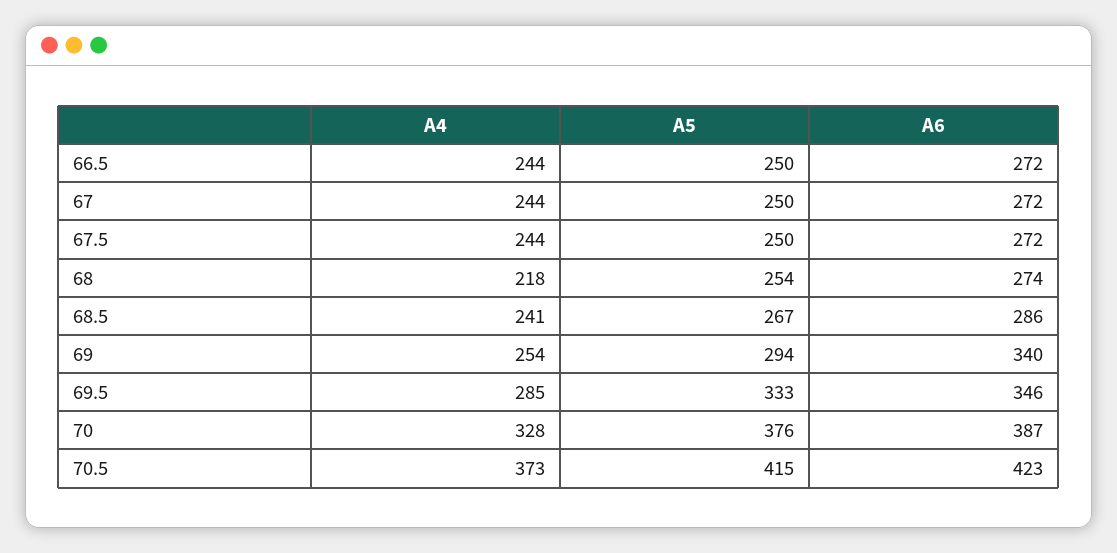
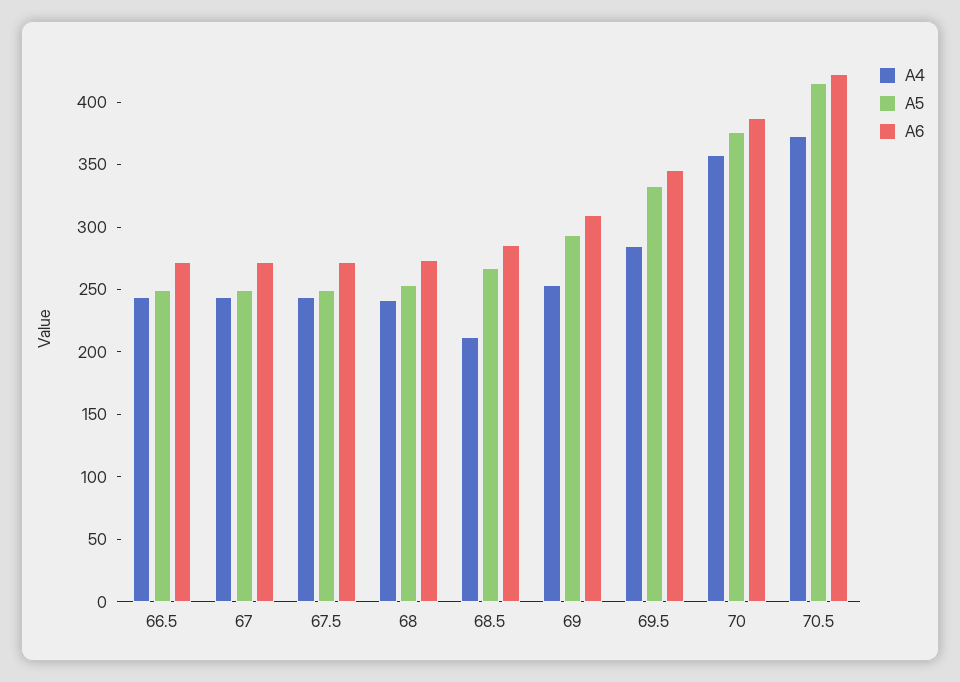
A4, 68: 218 -> 240
A4, 68.5: 241 -> 210
A6, 69: 340 -> 310
A4, 70: 328 -> 360

